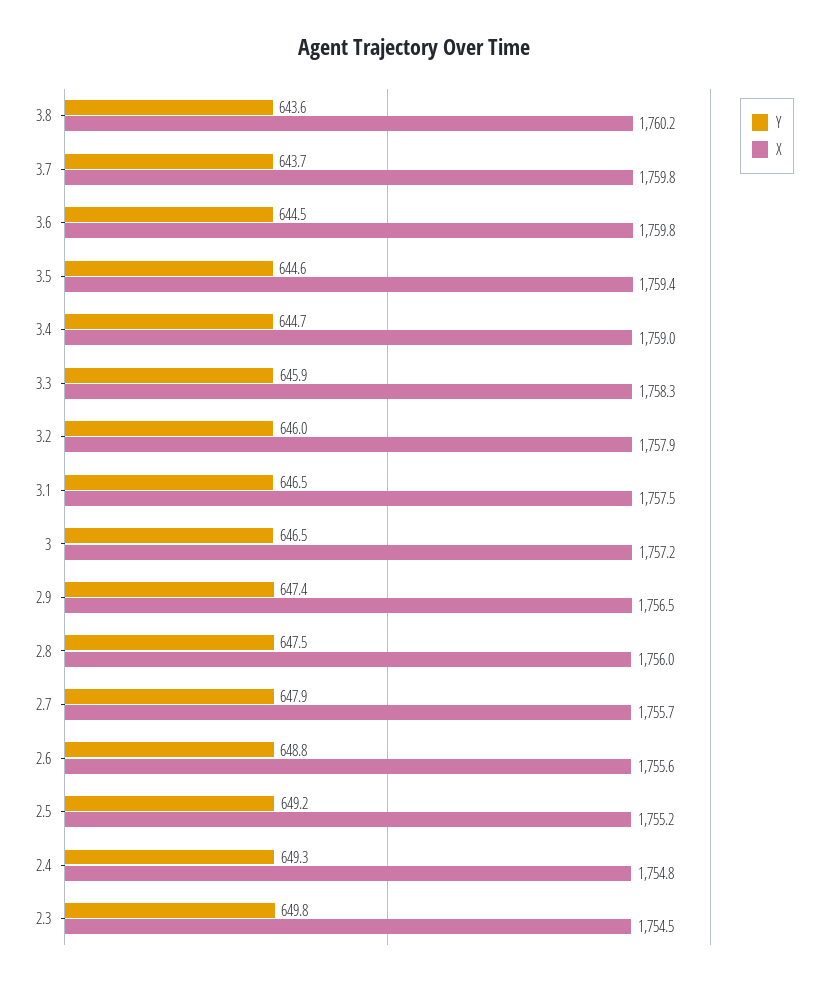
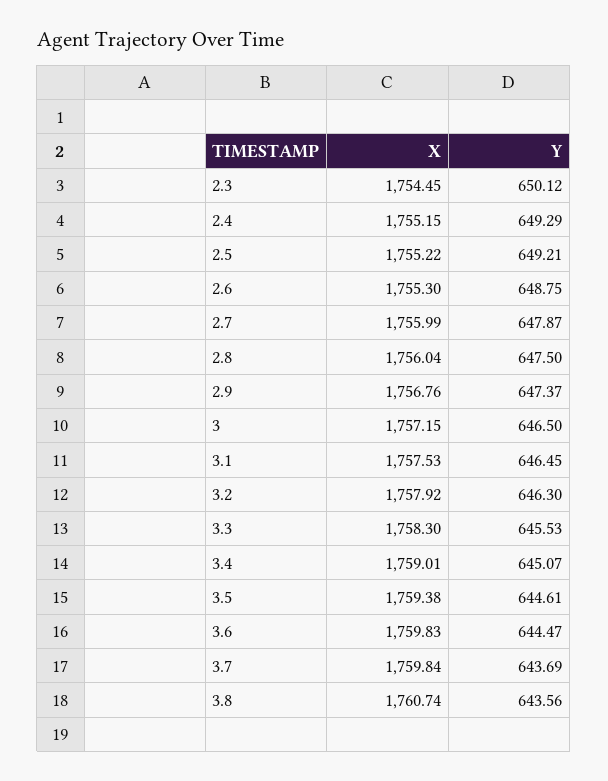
X, 3.8: 1760.2 -> 1760.74
Y, 3.4: 644.7 -> 645.07
Y, 3.3: 645.9 -> 645.53
Y, 3.2: 646 -> 646.3
X, 2.9: 1756.5 -> 1756.76
X, 2.7: 1755.7 -> 1755.99
X, 2.6: 1755.6 -> 1755.3
X, 2.4: 1754.8 -> 1755.15
Y, 2.3: 649.8 -> 650.12

